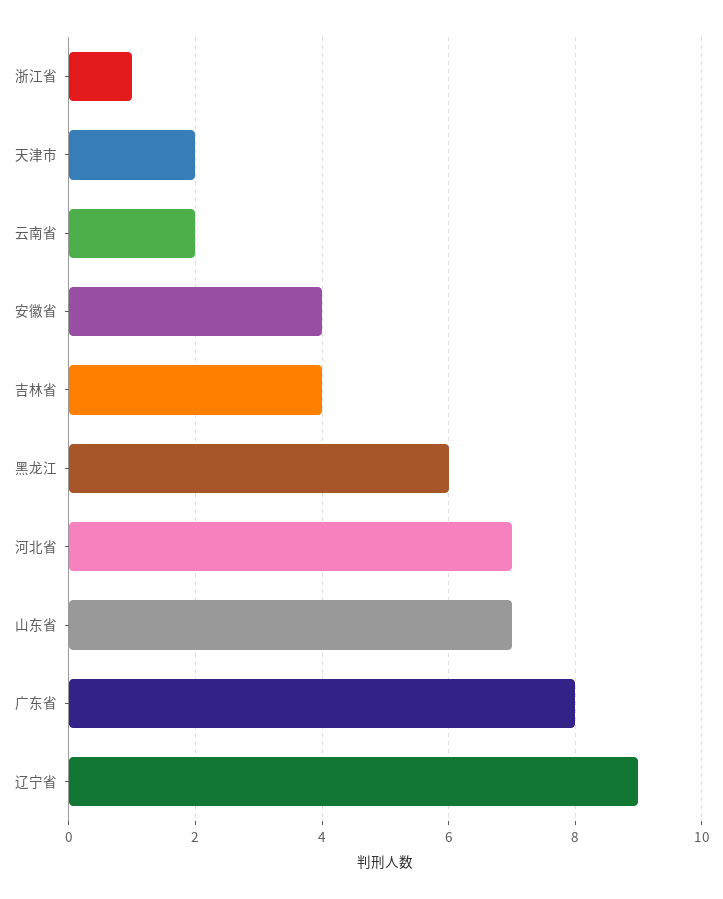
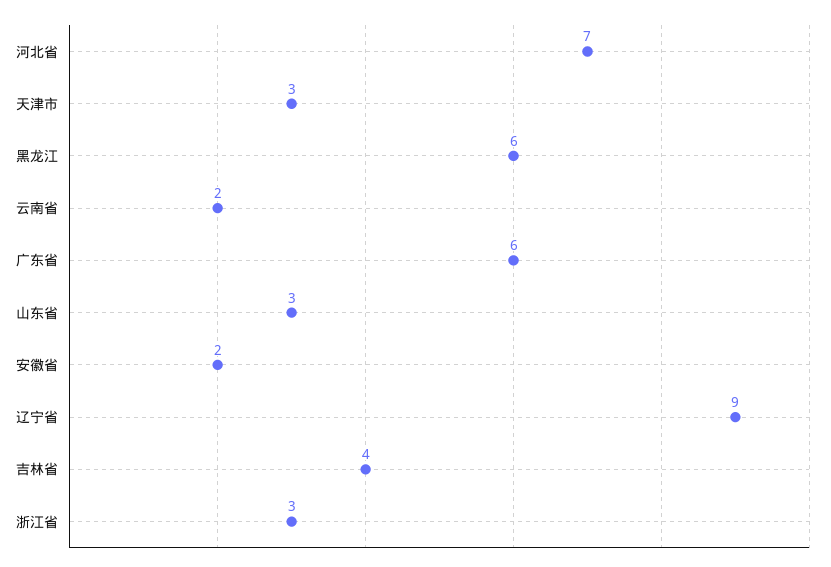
浙江省: 1 -> 3
天津市: 2 -> 3
安徽省: 4 -> 2
山东省: 7 -> 3
广东省: 8 -> 6

